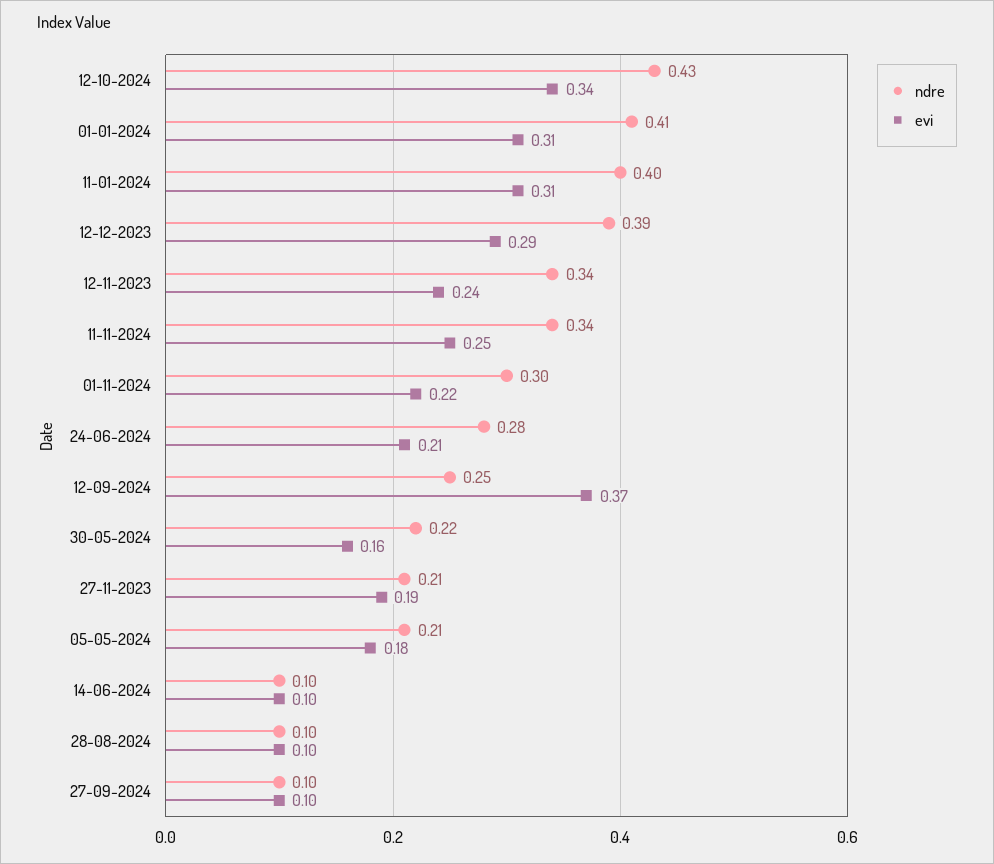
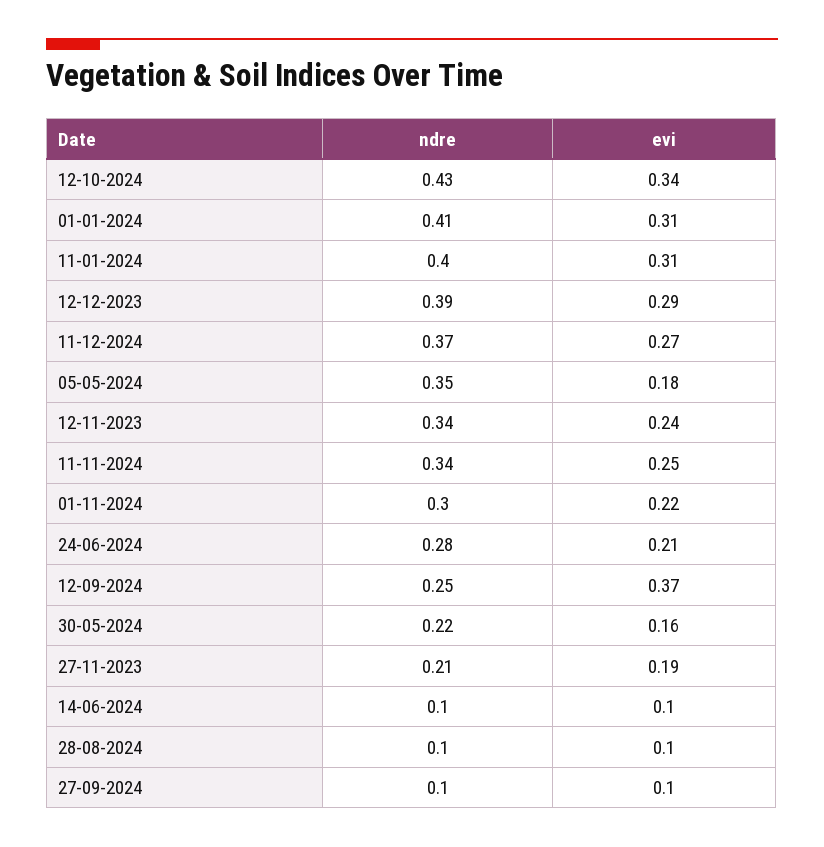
ndre, 05-05-2024: 0.21 -> 0.35
ndre, 11-12-2024: none -> 0.37
evi, 11-12-2024: none -> 0.27

